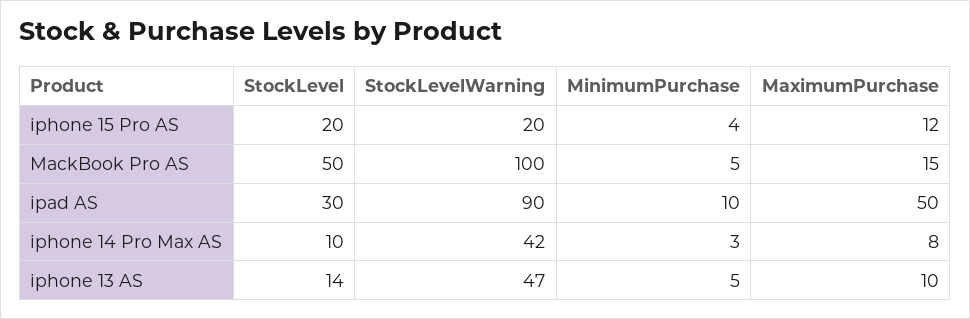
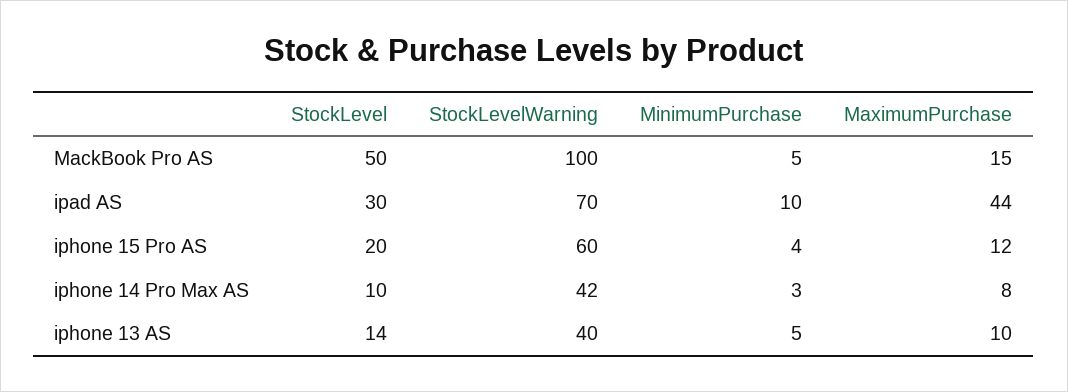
StockLevelWarning, iphone 15 Pro AS: 20 -> 60
StockLevelWarning, ipad AS: 90 -> 70
MaximumPurchase, ipad AS: 50 -> 44
StockLevelWarning, iphone 13 AS: 47 -> 40

